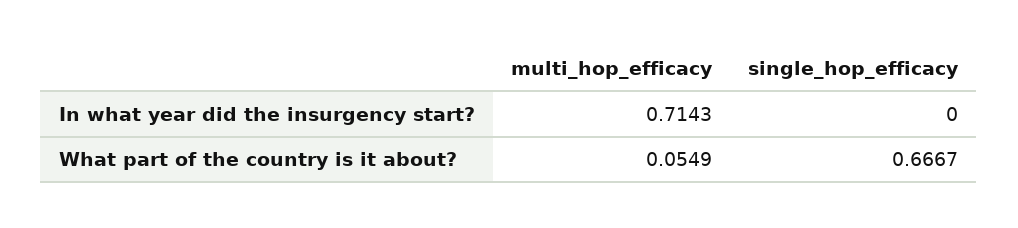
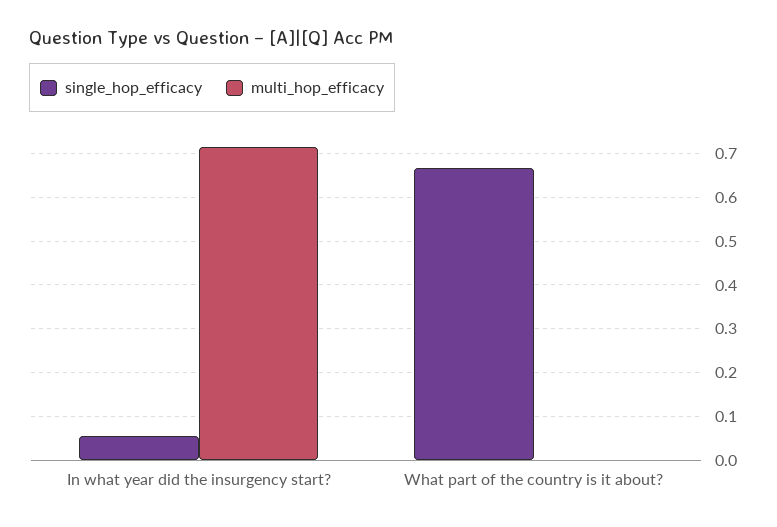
single_hop_efficacy, In what year did the insurgency start?: 0 -> 0.06
multi_hop_efficacy, What part of the country is it about?: 0.0549 -> 0

